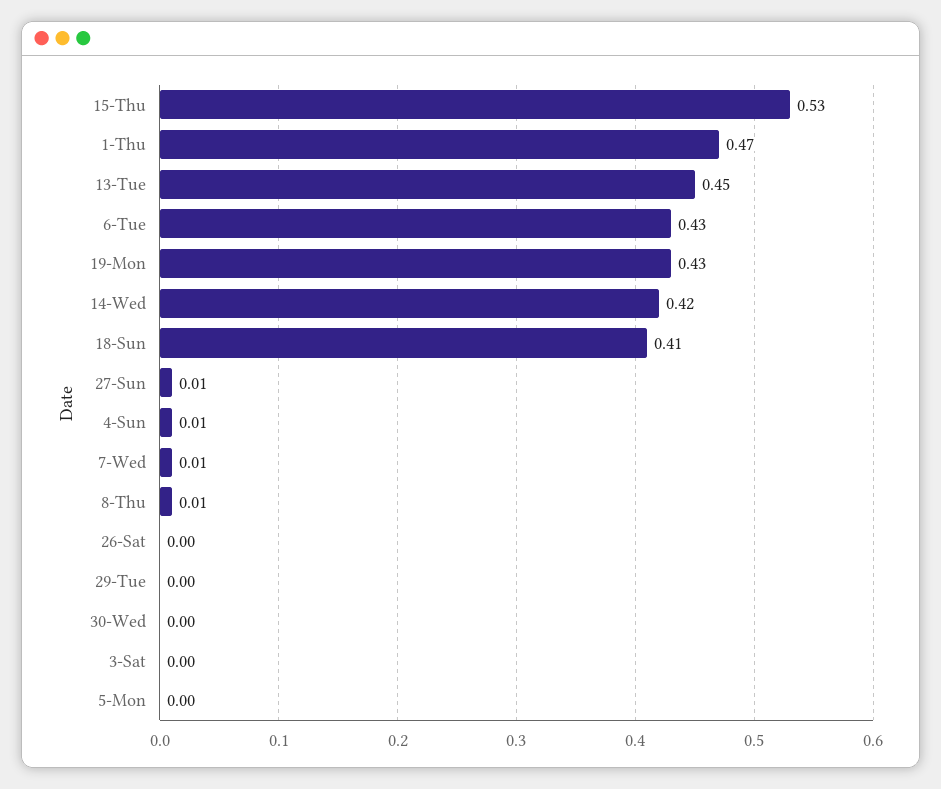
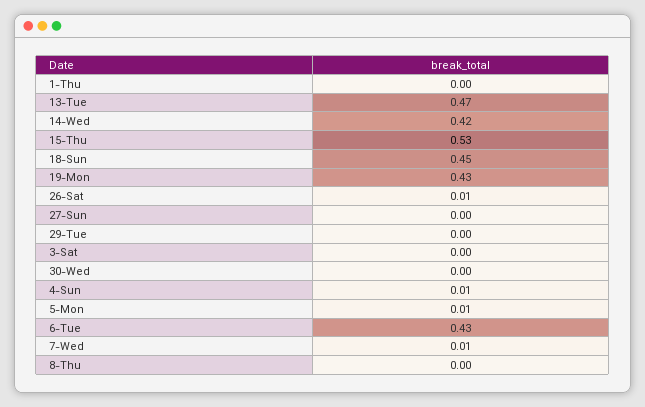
1-Thu: 0.47 -> 0
13-Tue: 0.45 -> 0.47
18-Sun: 0.41 -> 0.45
27-Sun: 0.01 -> 0
8-Thu: 0.01 -> 0
26-Sat: 0 -> 0.01
5-Mon: 0 -> 0.01

